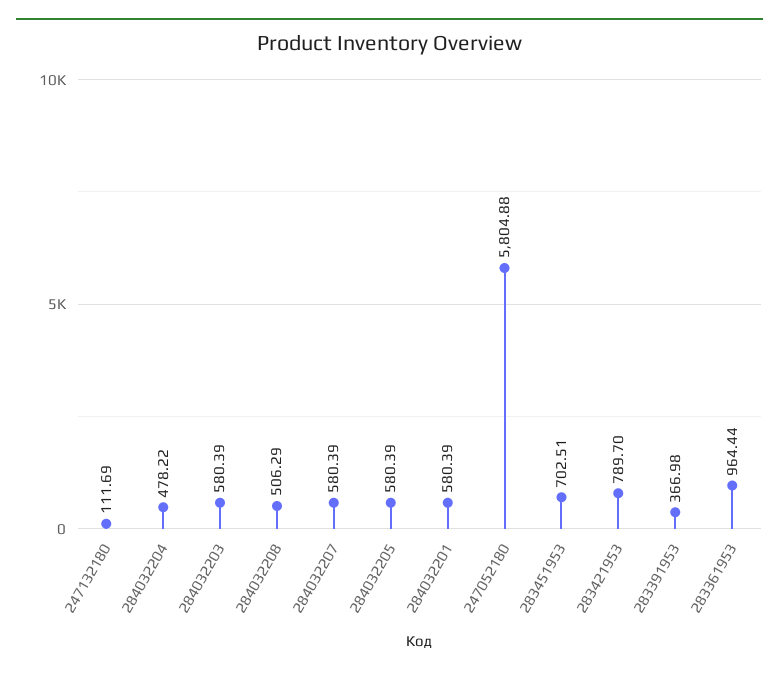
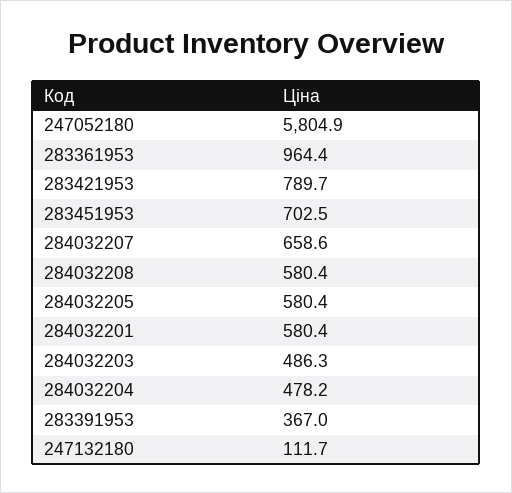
284032203: 580.39 -> 486.3
284032208: 506.29 -> 580.4
284032207: 580.39 -> 658.6

